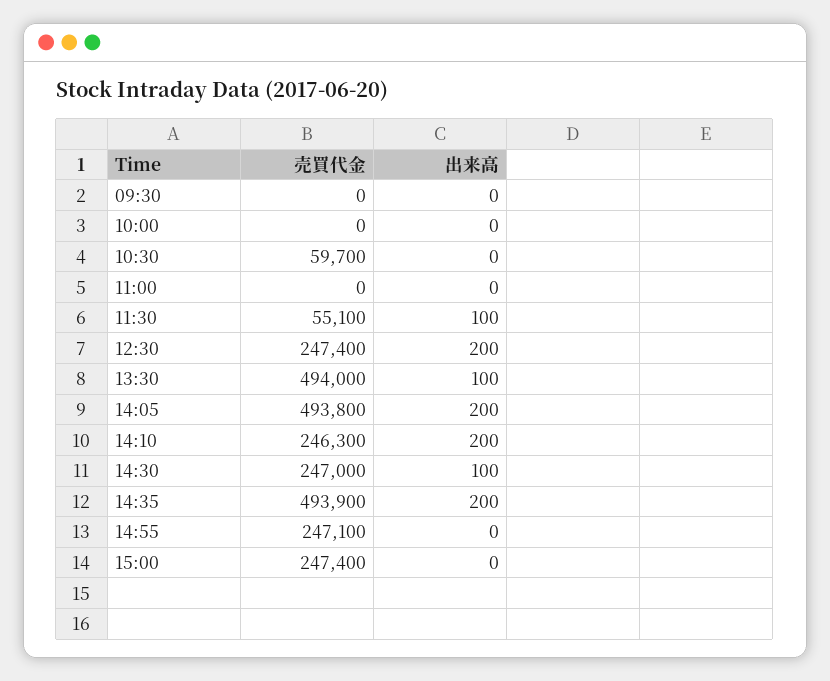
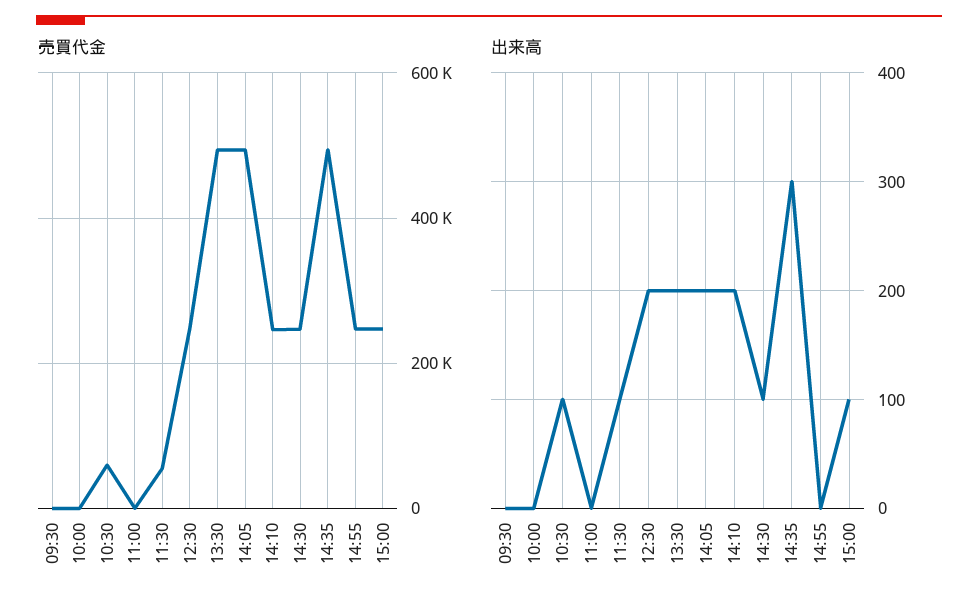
出来高, 10:30: 0 -> 100
出来高, 13:30: 100 -> 200
出来高, 14:35: 200 -> 300
出来高, 15:00: 0 -> 100

